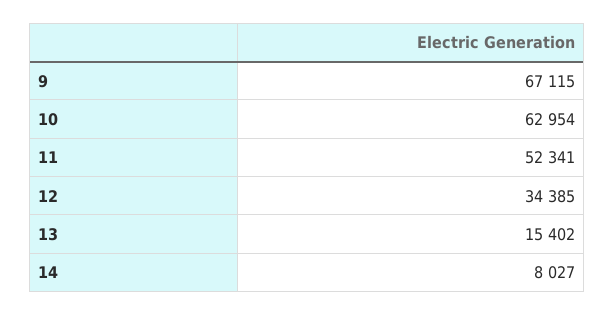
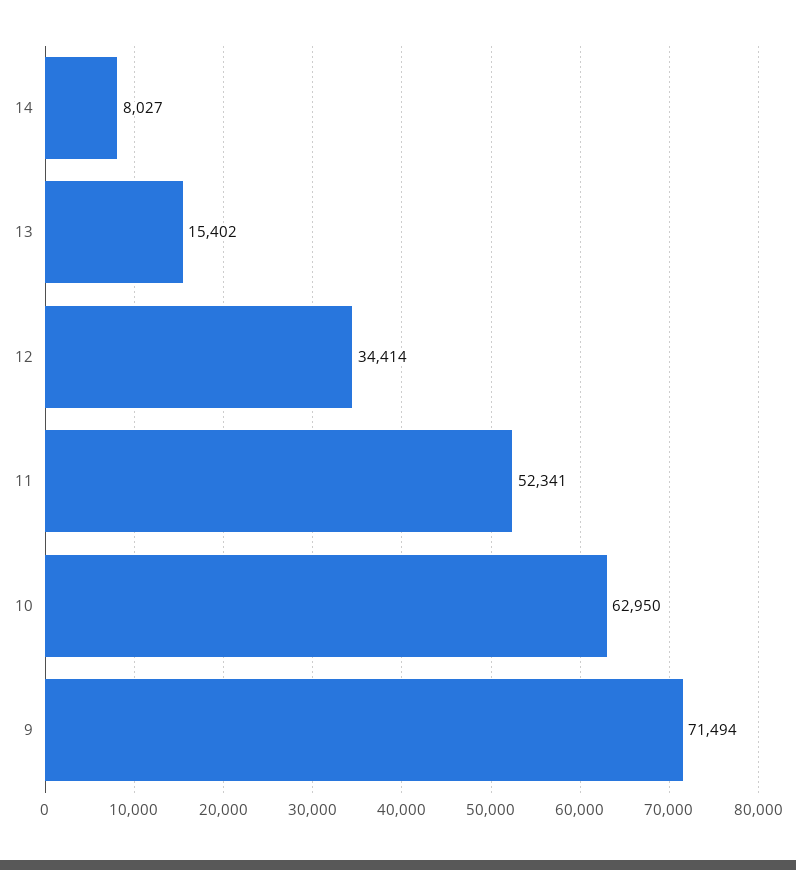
9: 67115 -> 71494
10: 62954 -> 62950
12: 34385 -> 34414

